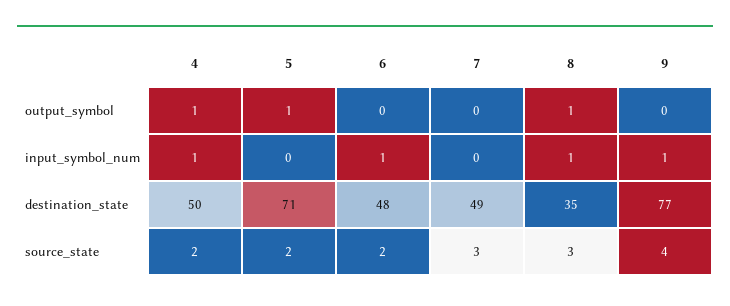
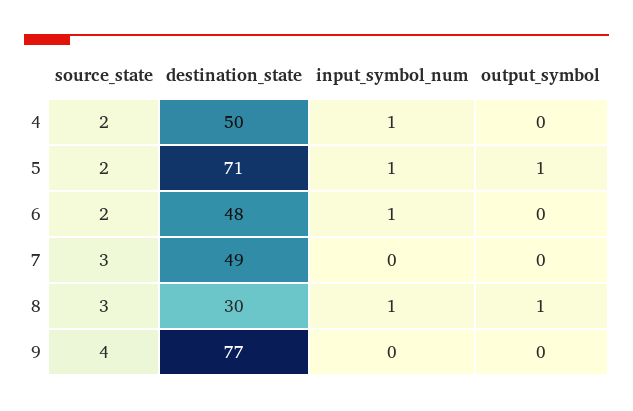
4, output_symbol: 1 -> 0
5, input_symbol_num: 0 -> 1
9, input_symbol_num: 1 -> 0
8, destination_state: 35 -> 30

